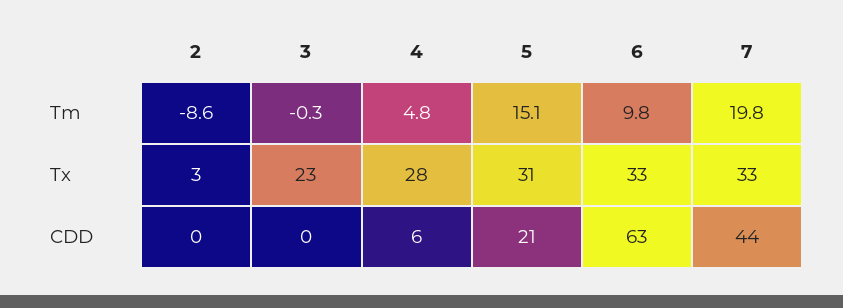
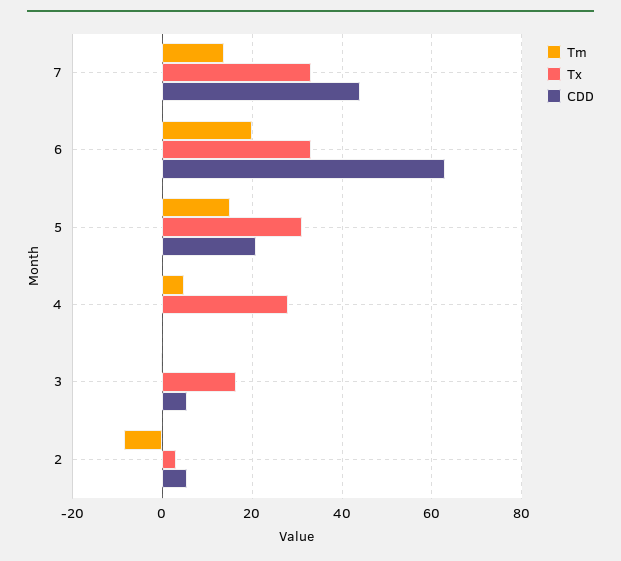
Tm, 6: 9.8 -> 20
Tm, 7: 19.8 -> 14
Tx, 3: 23 -> 16
CDD, 2: 0 -> 6
CDD, 3: 0 -> 6
CDD, 4: 6 -> 0

